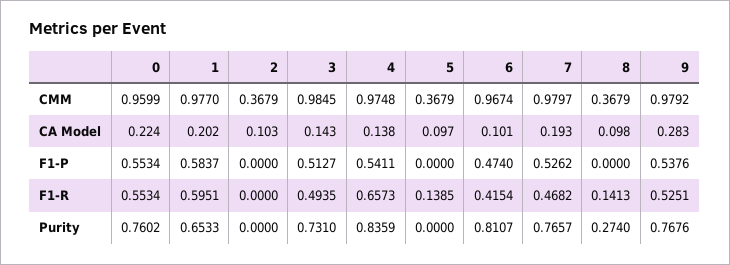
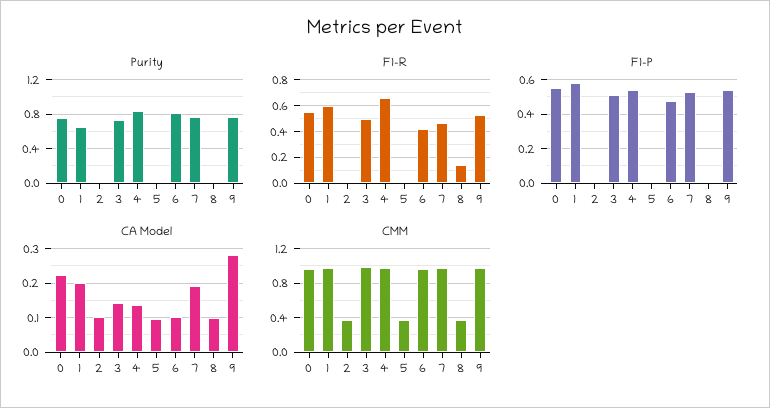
F1-R, 5: 0.1385 -> 0
Purity, 8: 0.274 -> 0

